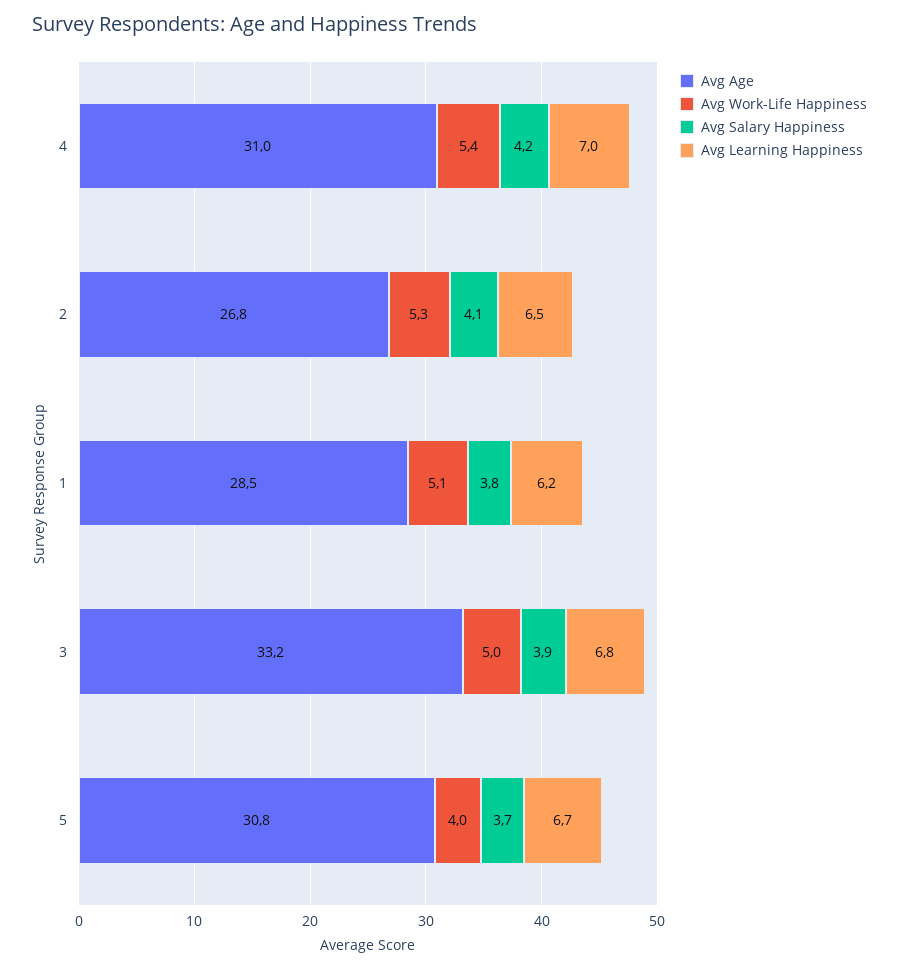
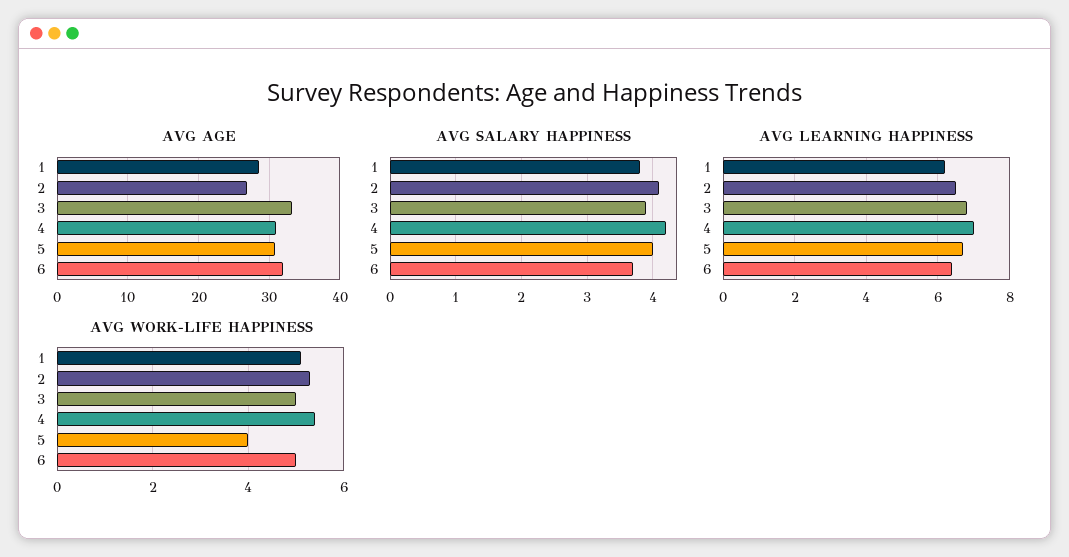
Avg Salary Happiness, 5: 3.7 -> 4
Avg Age, 6: none -> 32
Avg Salary Happiness, 6: none -> 3.7
Avg Learning Happiness, 6: none -> 6.5
Avg Work-Life Happiness, 6: none -> 5

